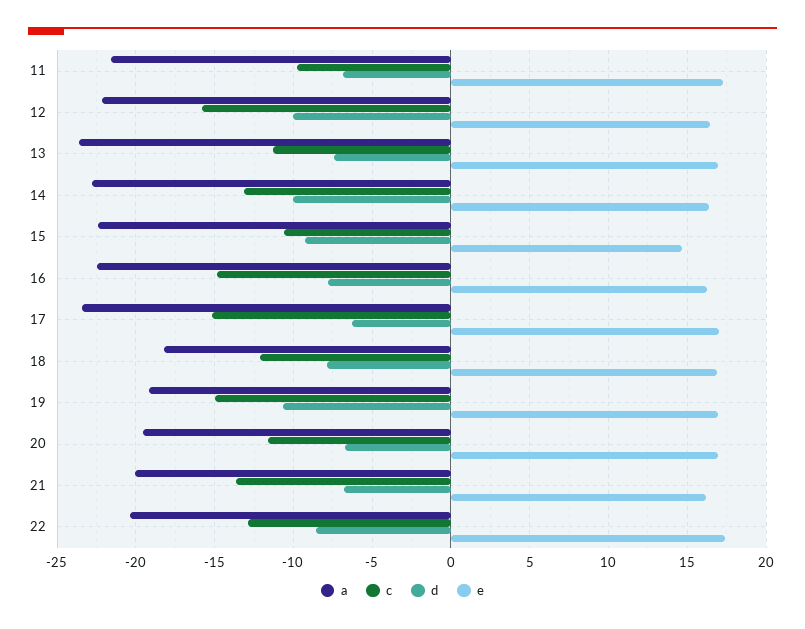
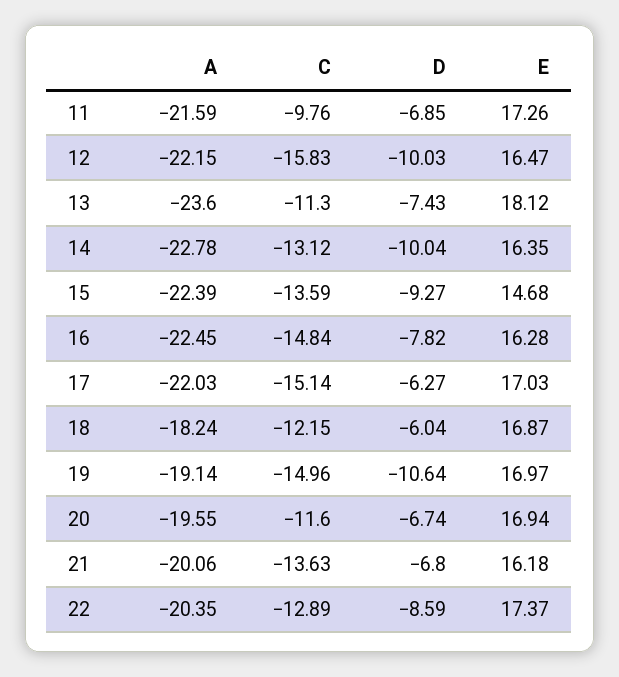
e, 13: 17 -> 18.12
c, 15: -10.5 -> -13.59
a, 17: -23.5 -> -22.03
d, 18: -8 -> -6.04

